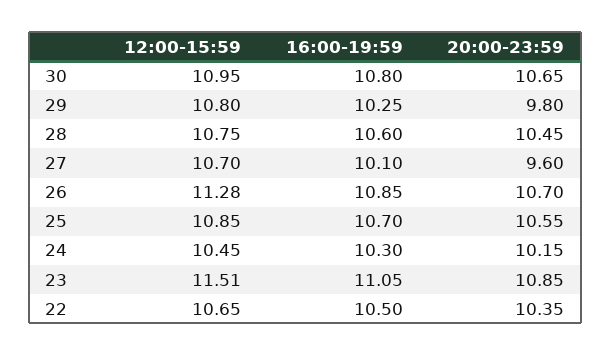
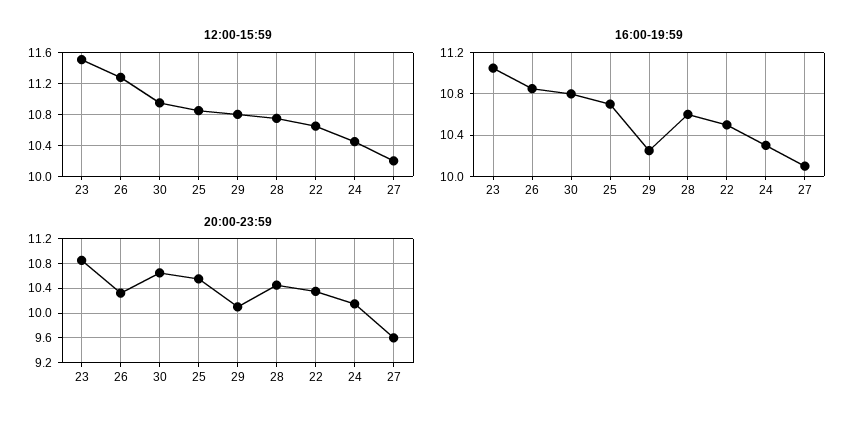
20:00-23:59, 29: 9.8 -> 10.1
12:00-15:59, 27: 10.7 -> 10.2
20:00-23:59, 26: 10.7 -> 10.3

